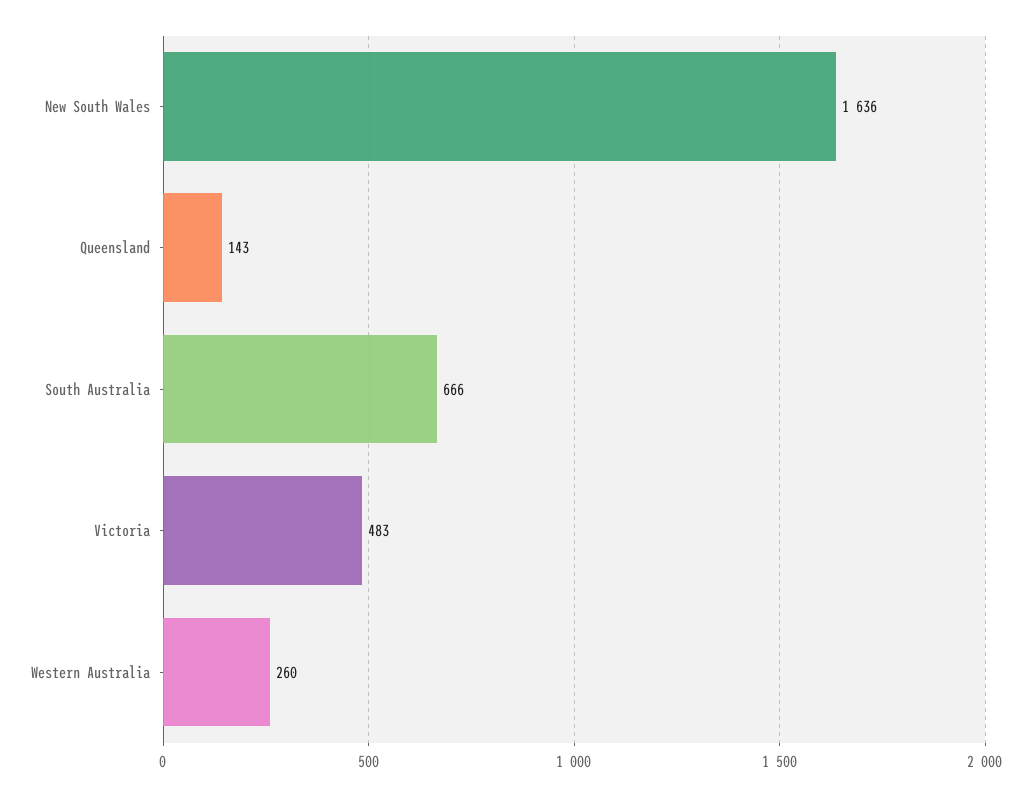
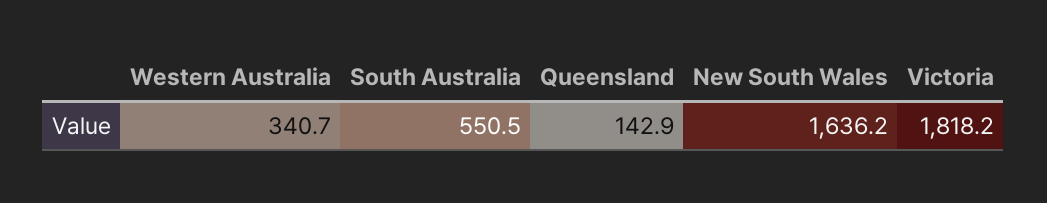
South Australia: 666 -> 550.5
Victoria: 483 -> 1818.2
Western Australia: 260 -> 340.7

